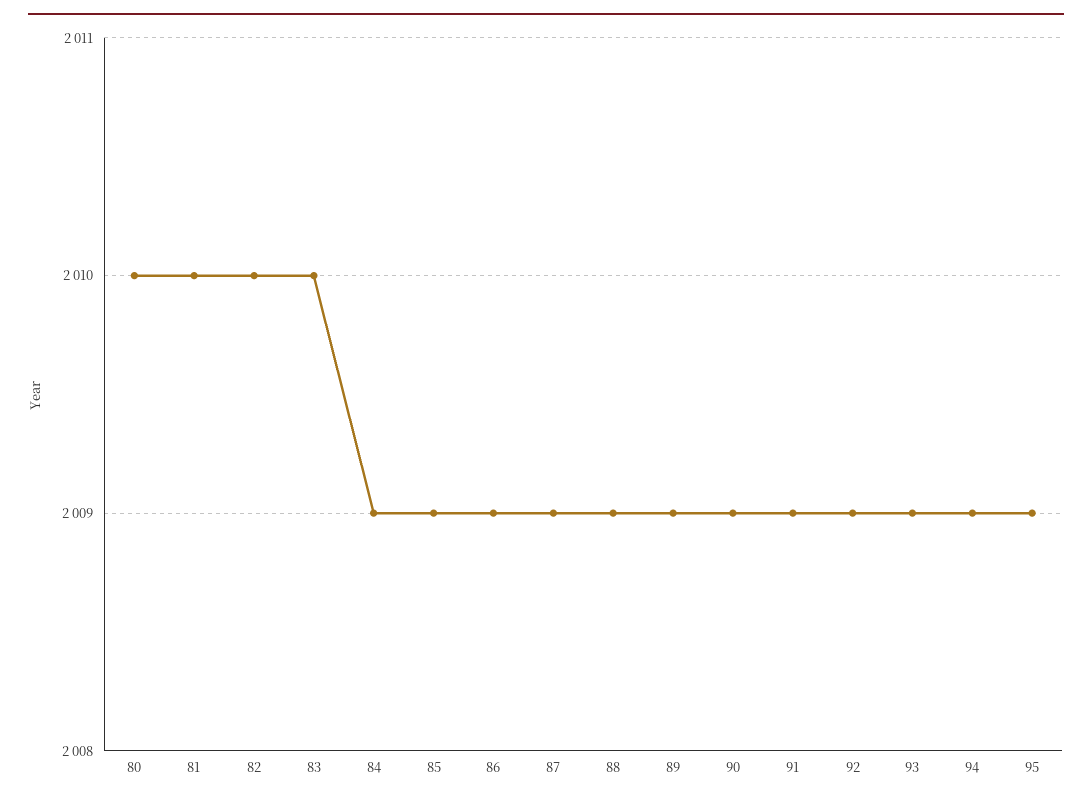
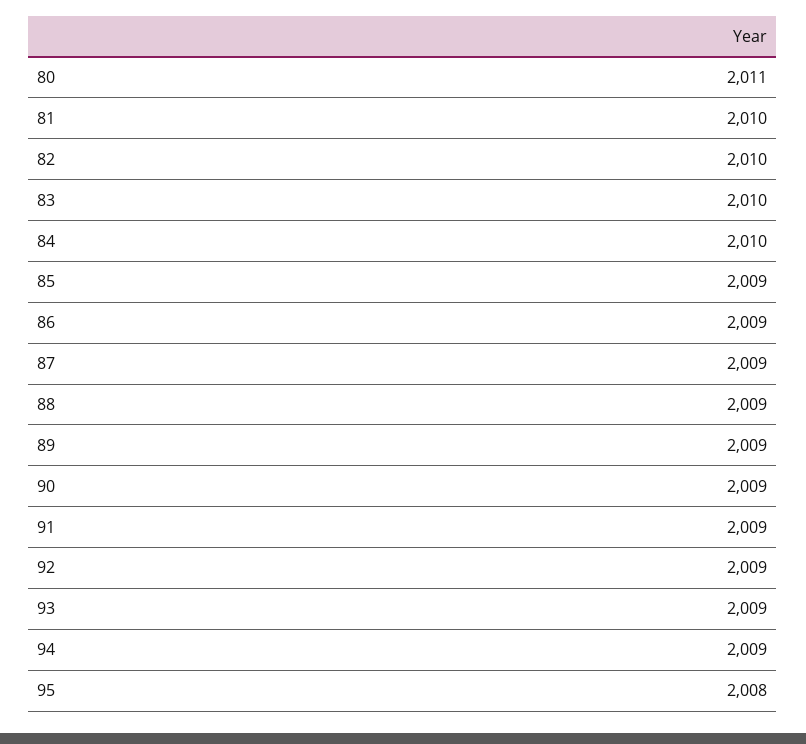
80: 2010 -> 2011
84: 2009 -> 2010
95: 2009 -> 2008

